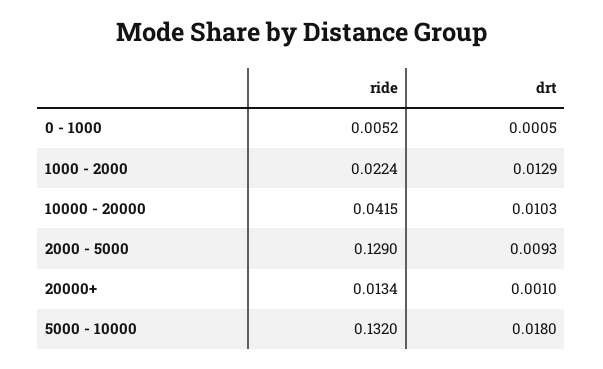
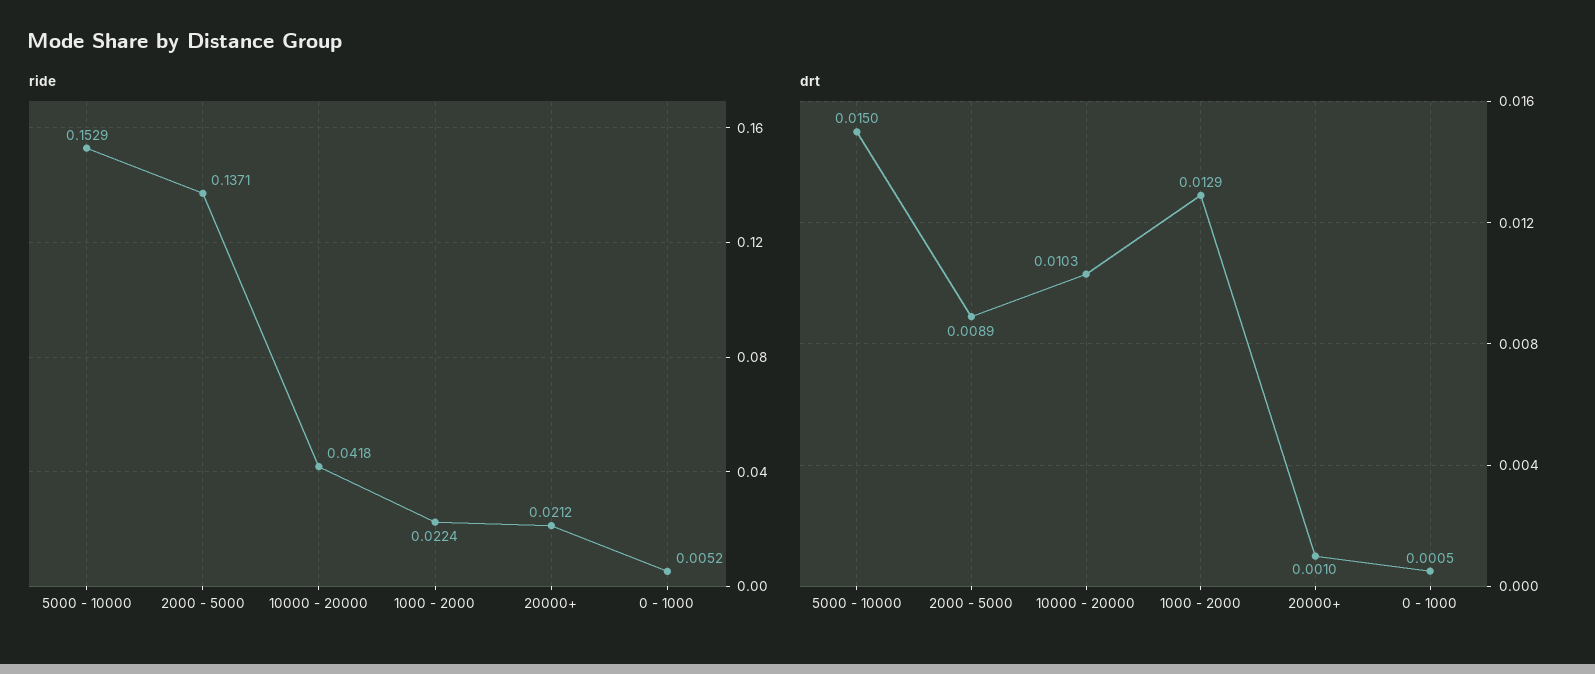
ride, 10000 - 20000: 0.0415 -> 0.0418
ride, 2000 - 5000: 0.129 -> 0.1371
drt, 2000 - 5000: 0.0093 -> 0.0089
ride, 20000+: 0.0134 -> 0.0212
ride, 5000 - 10000: 0.132 -> 0.1529
drt, 5000 - 10000: 0.018 -> 0.015

